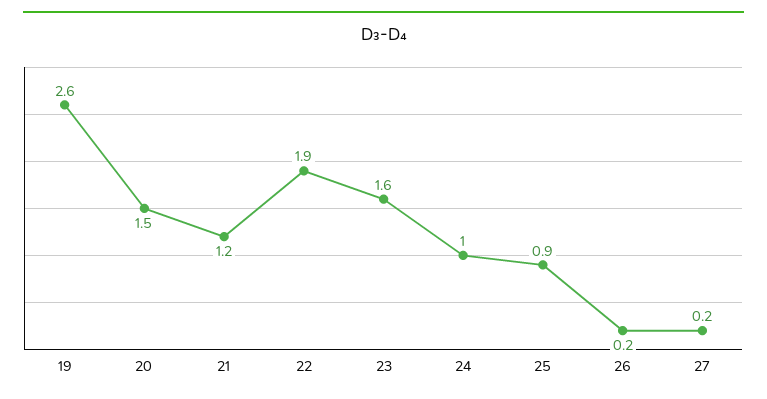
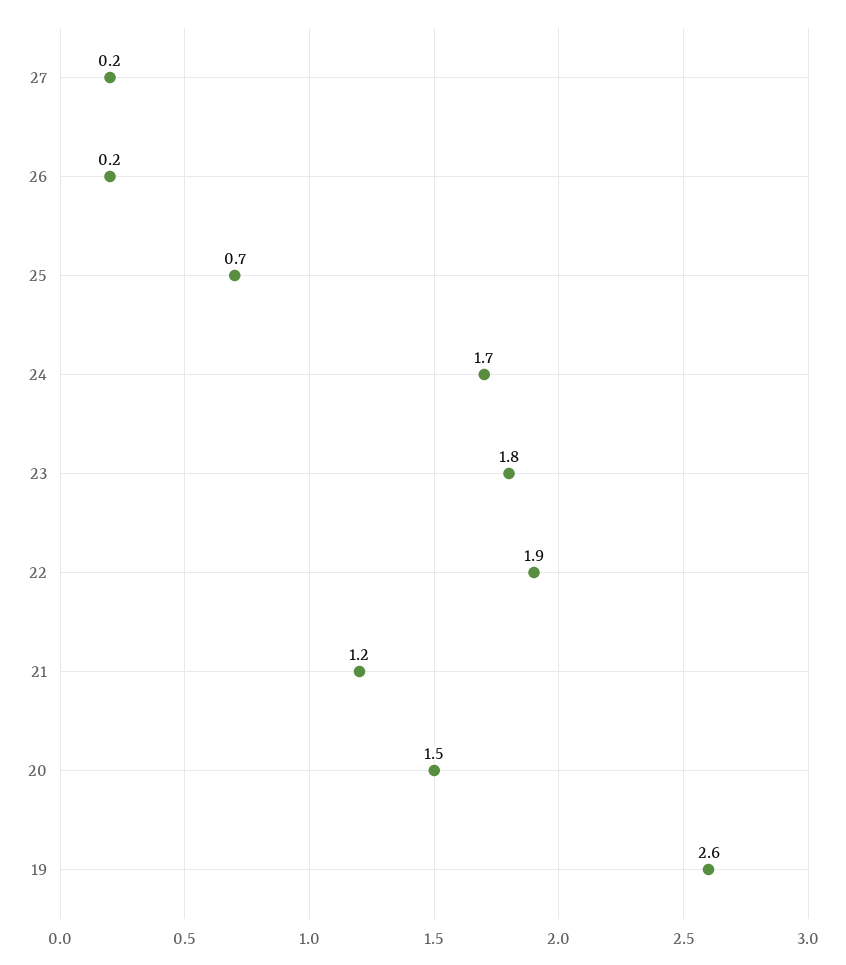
23: 1.6 -> 1.8
24: 1 -> 1.7
25: 0.9 -> 0.7

